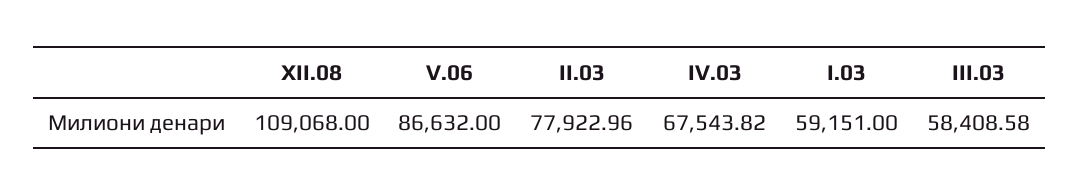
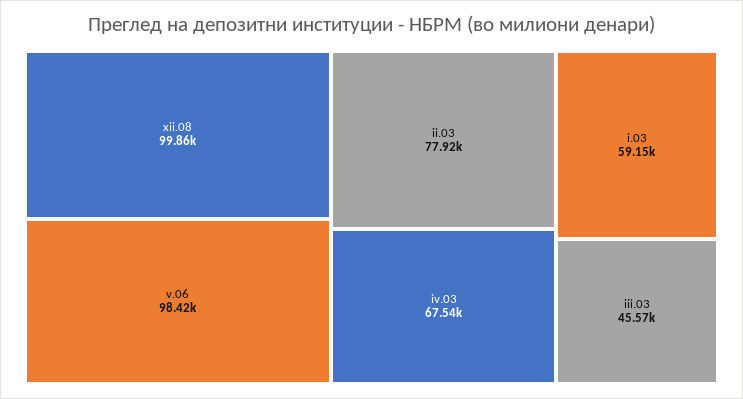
XII.08: 109068 -> 99860
V.06: 86632 -> 98420
III.03: 58408.58 -> 45570

